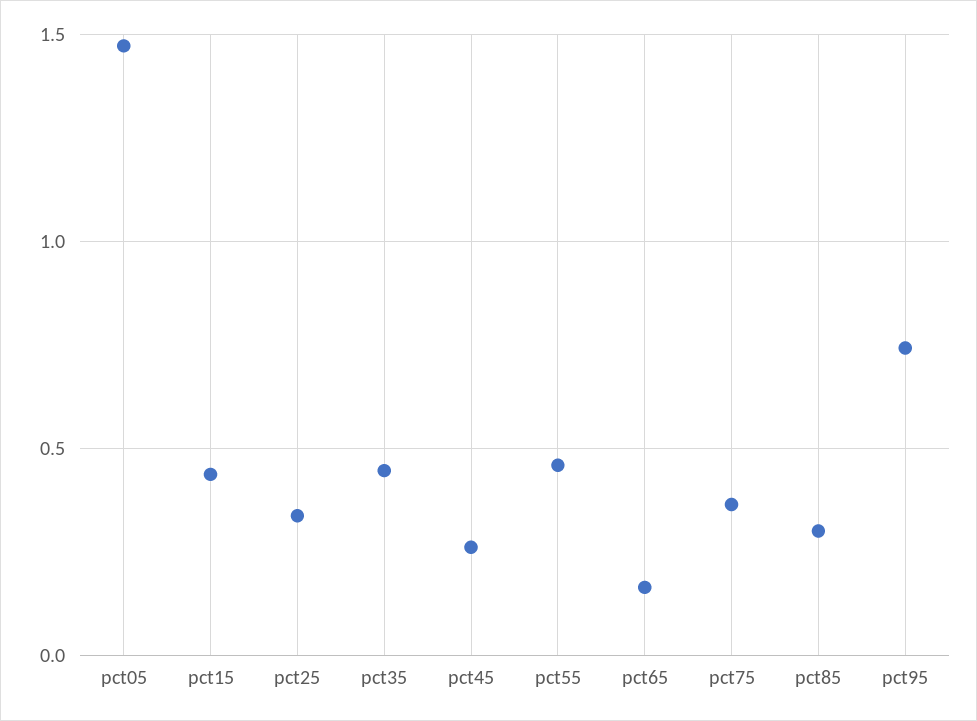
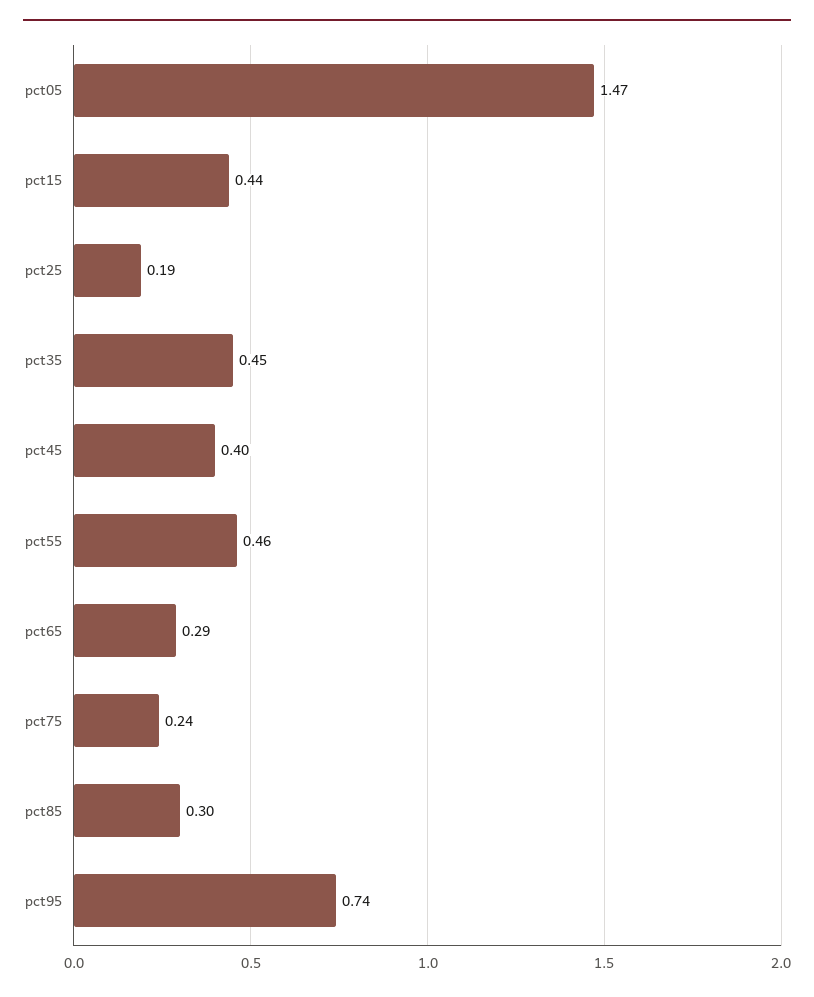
pct25: 0.35 -> 0.19
pct45: 0.25 -> 0.4
pct65: 0.15 -> 0.29
pct75: 0.35 -> 0.24

